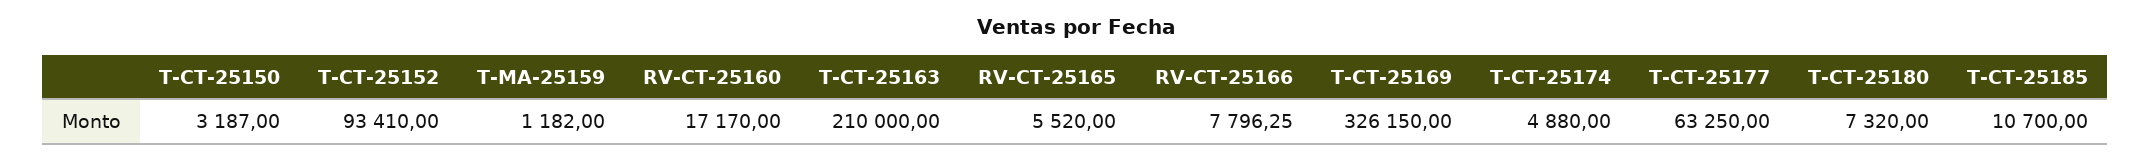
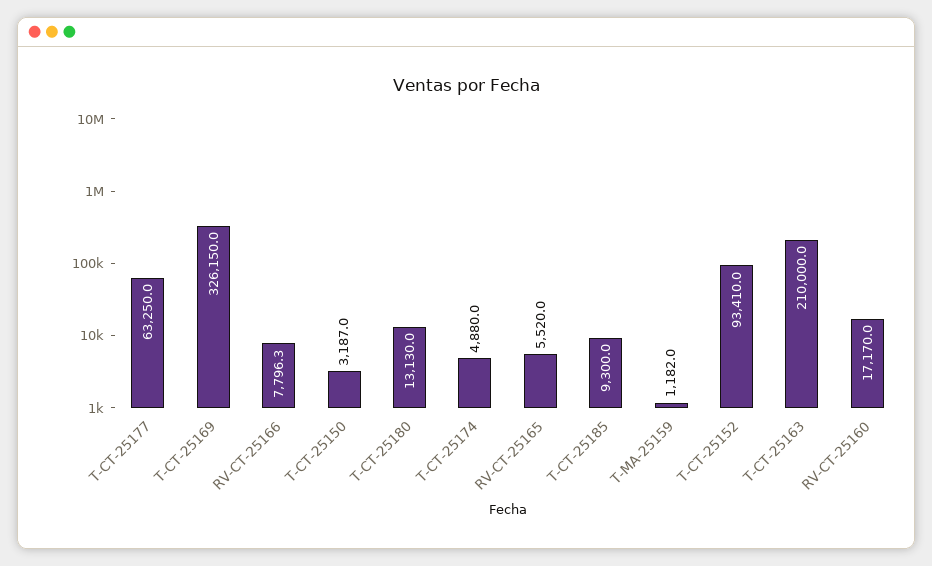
T-CT-25180: 7320 -> 13130
T-CT-25185: 10700 -> 9300

